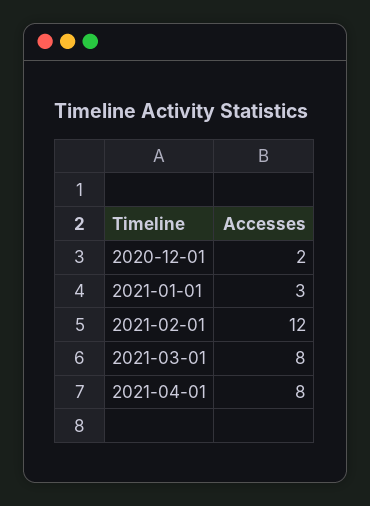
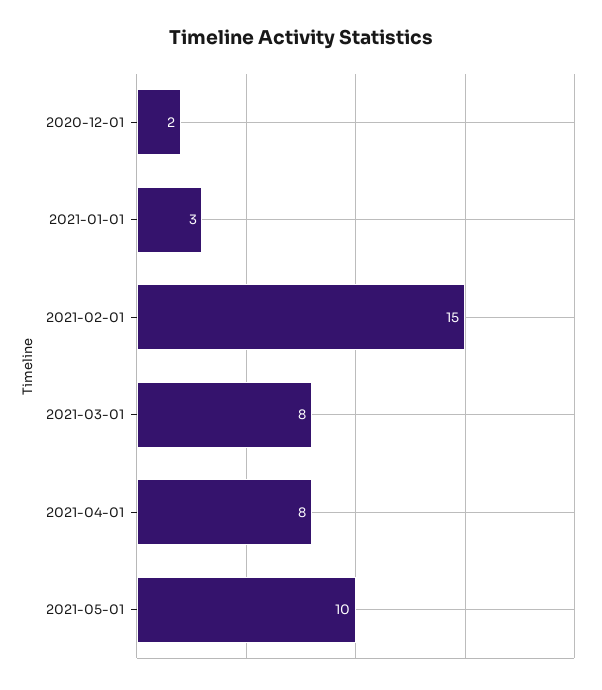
2021-02-01: 12 -> 15
2021-05-01: none -> 10

